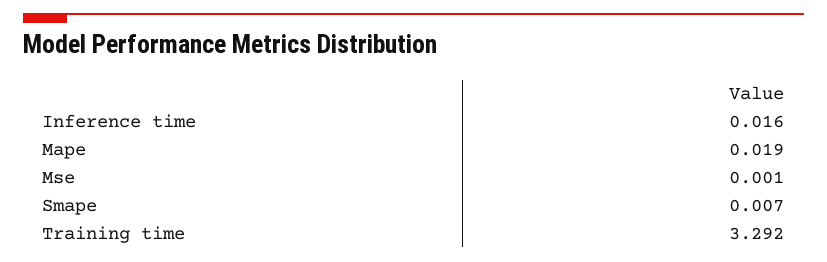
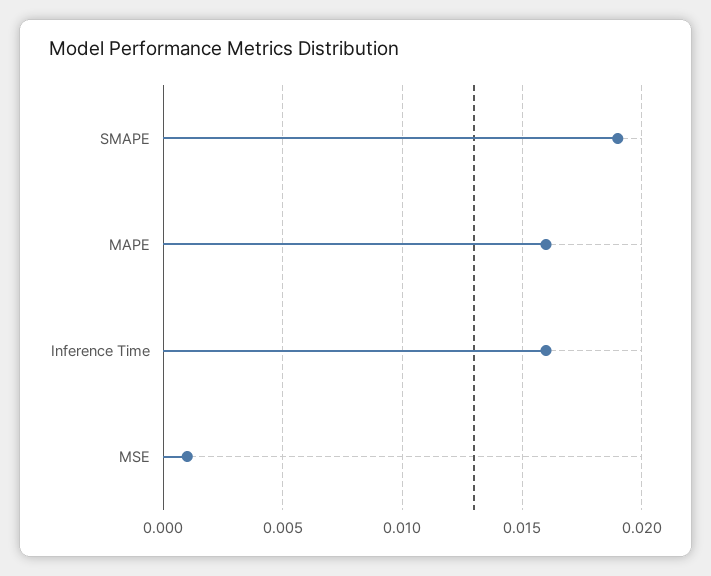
Mape: 0.019 -> 0.016
Smape: 0.007 -> 0.019
Training time: 3.292 -> none

